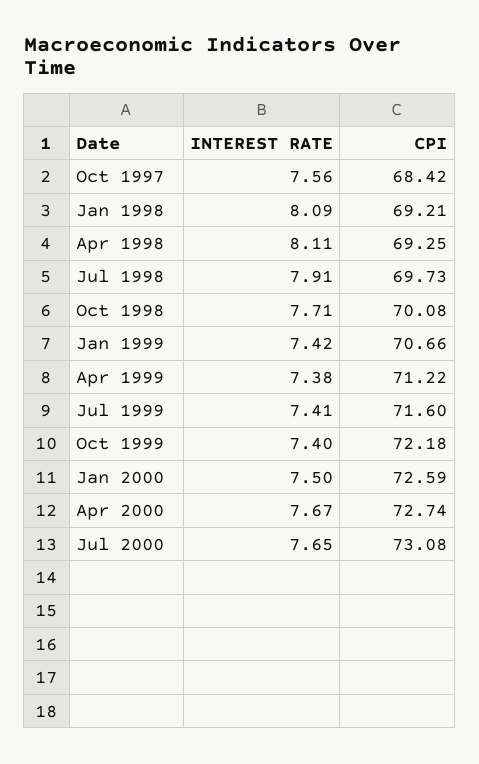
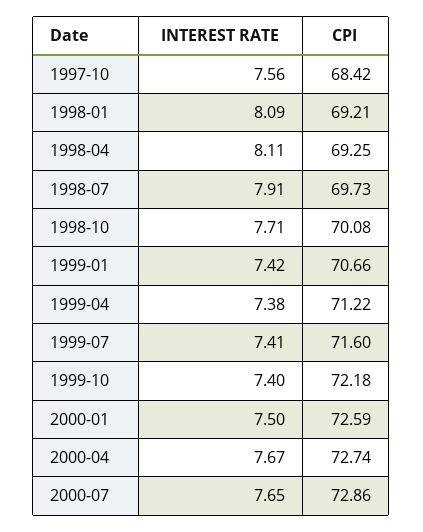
CPI, Jul 2000: 73.08 -> 72.86

